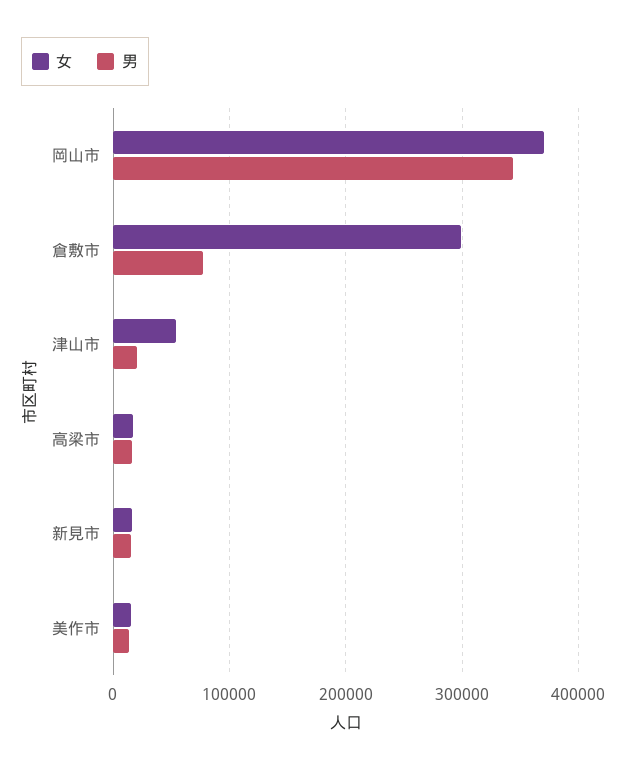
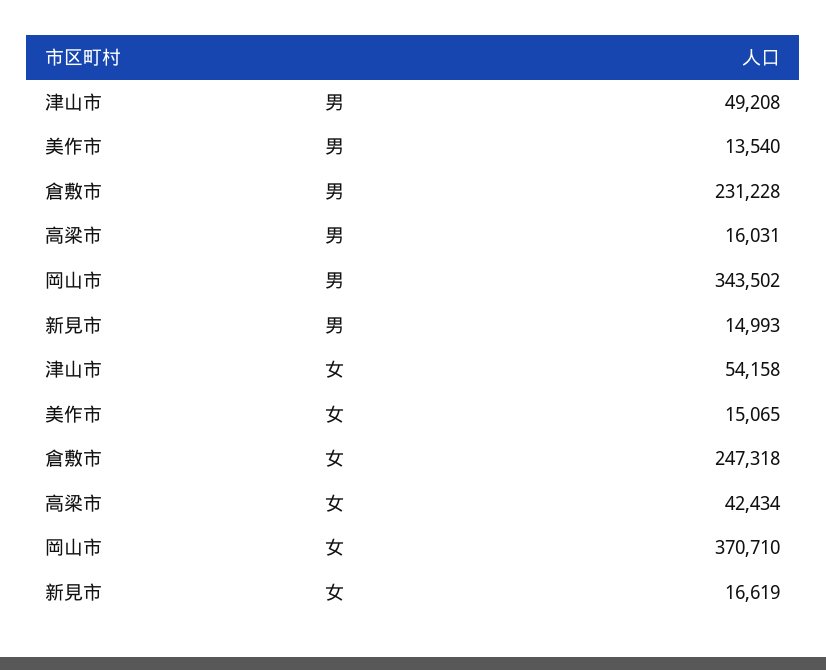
女, 倉敷市: 300000 -> 247318
男, 倉敷市: 80000 -> 231228
男, 津山市: 20000 -> 49208
女, 高梁市: 20000 -> 42434

